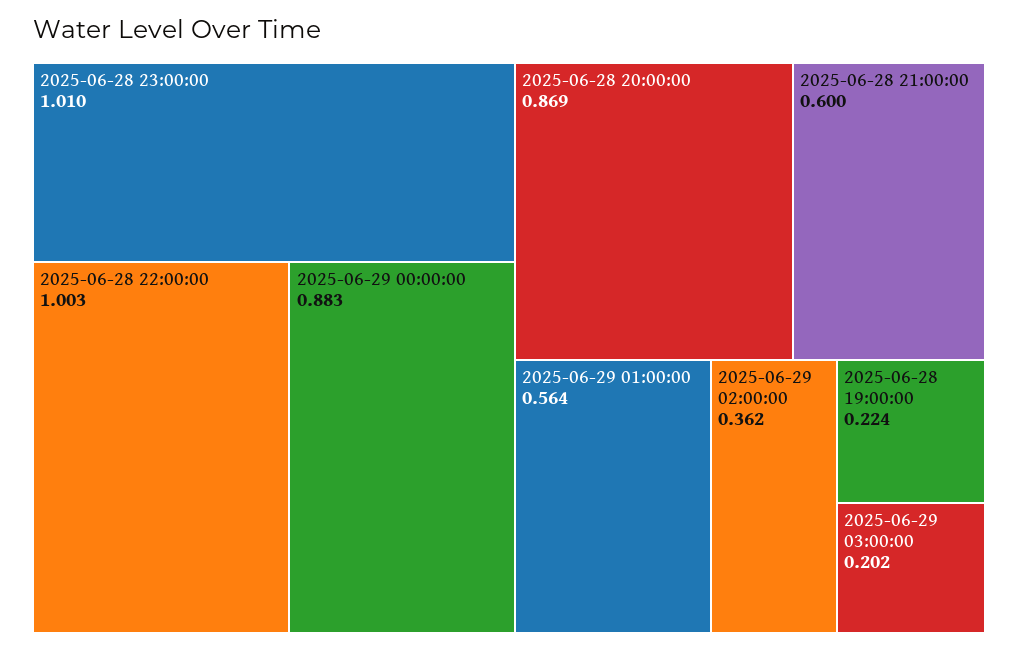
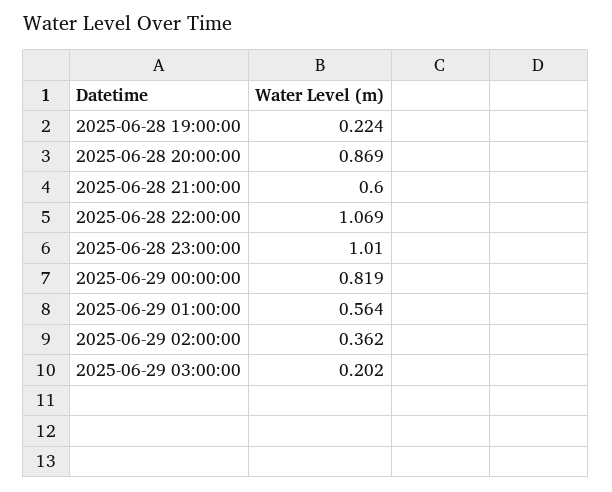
2025-06-28 22:00:00: 1.003 -> 1.069
2025-06-29 00:00:00: 0.883 -> 0.819

